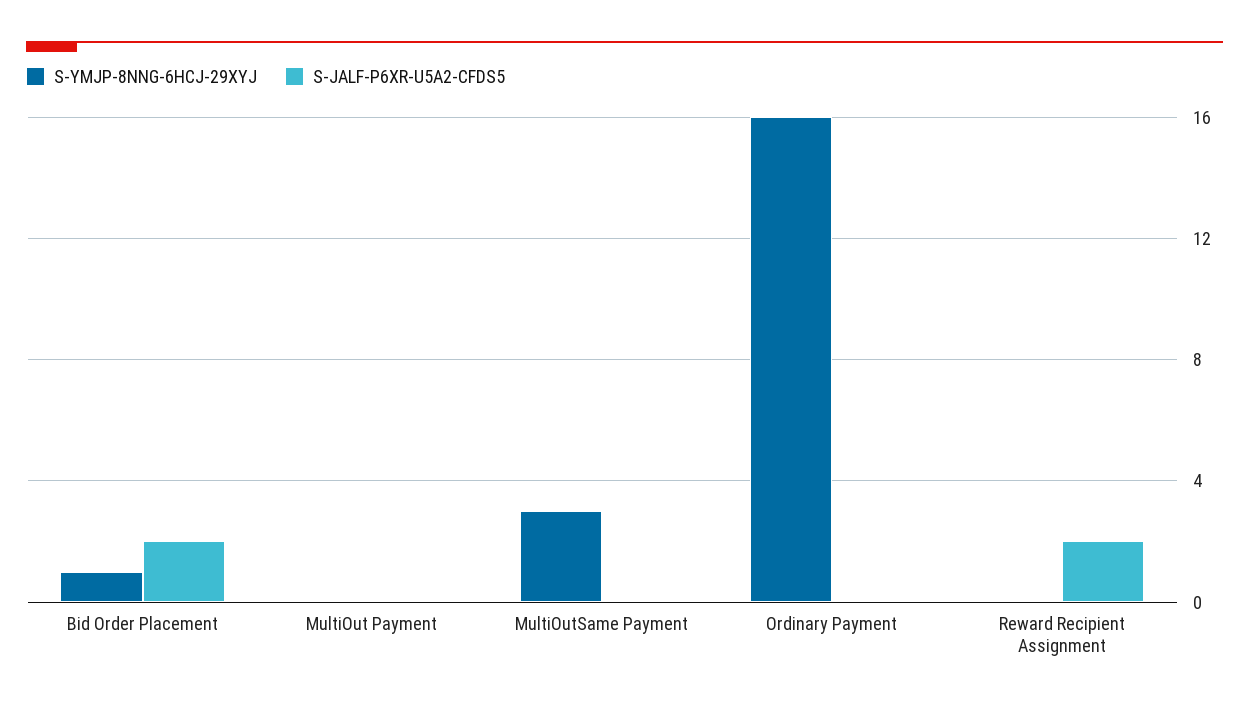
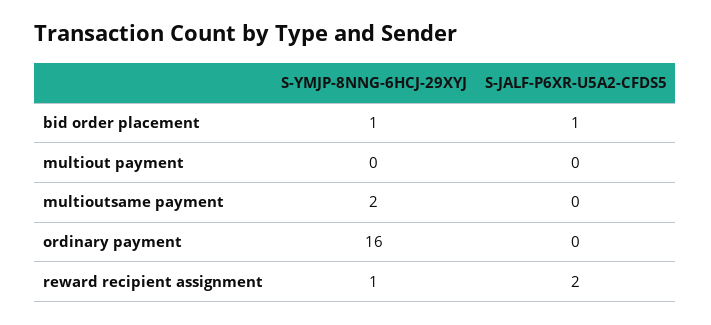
S-JALF-P6XR-U5A2-CFDS5, Bid Order Placement: 2 -> 1
S-YMJP-8NNG-6HCJ-29XYJ, MultiOutSame Payment: 3 -> 2
S-YMJP-8NNG-6HCJ-29XYJ, Reward Recipient Assignment: 0 -> 1

